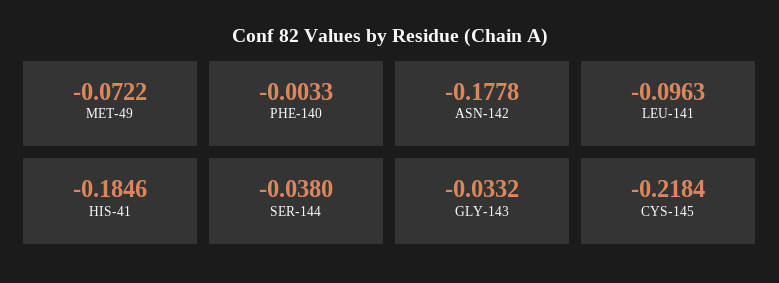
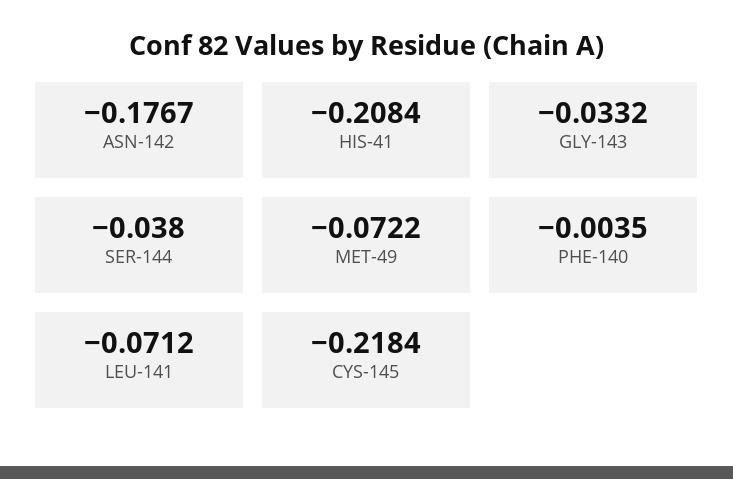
PHE-140: -0.0033 -> -0.0035
ASN-142: -0.1778 -> -0.1767
LEU-141: -0.0963 -> -0.0712
HIS-41: -0.1846 -> -0.2084

